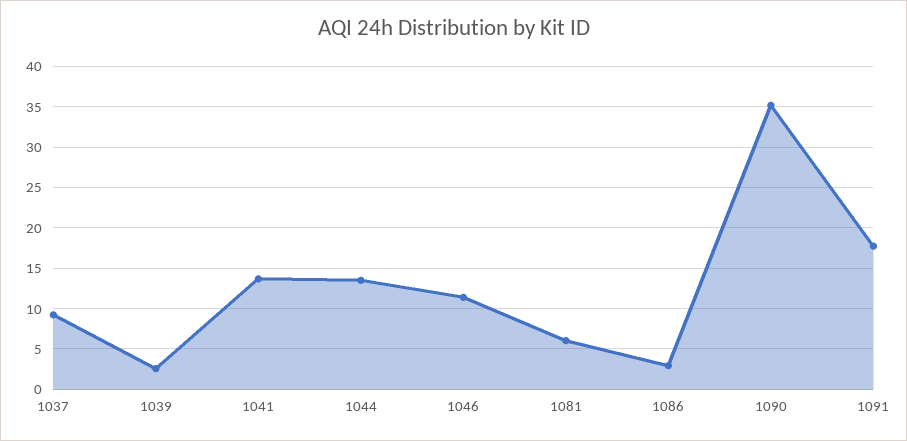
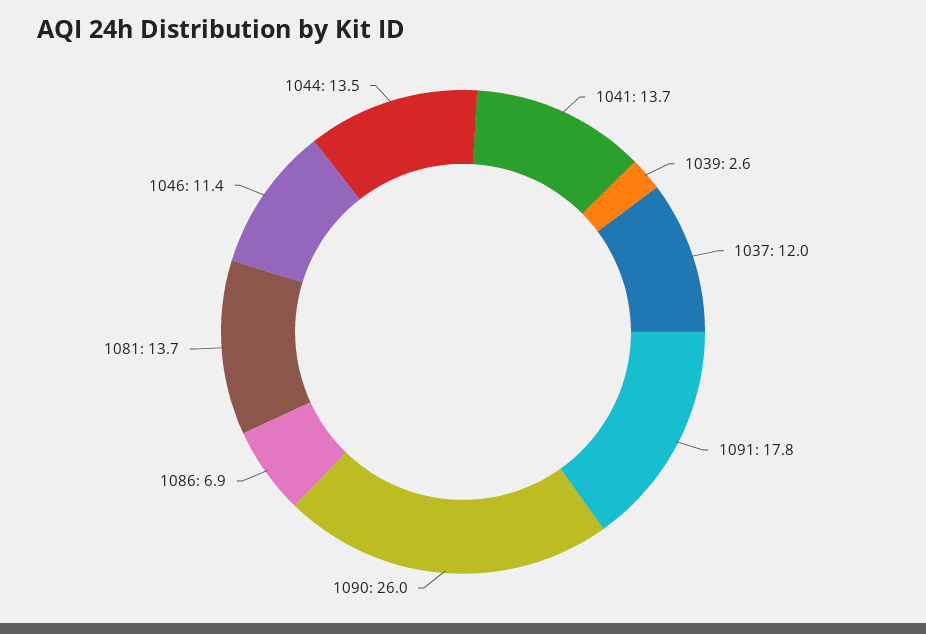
1037: 9 -> 12
1081: 6 -> 13.7
1086: 3 -> 6.9
1090: 35 -> 26

